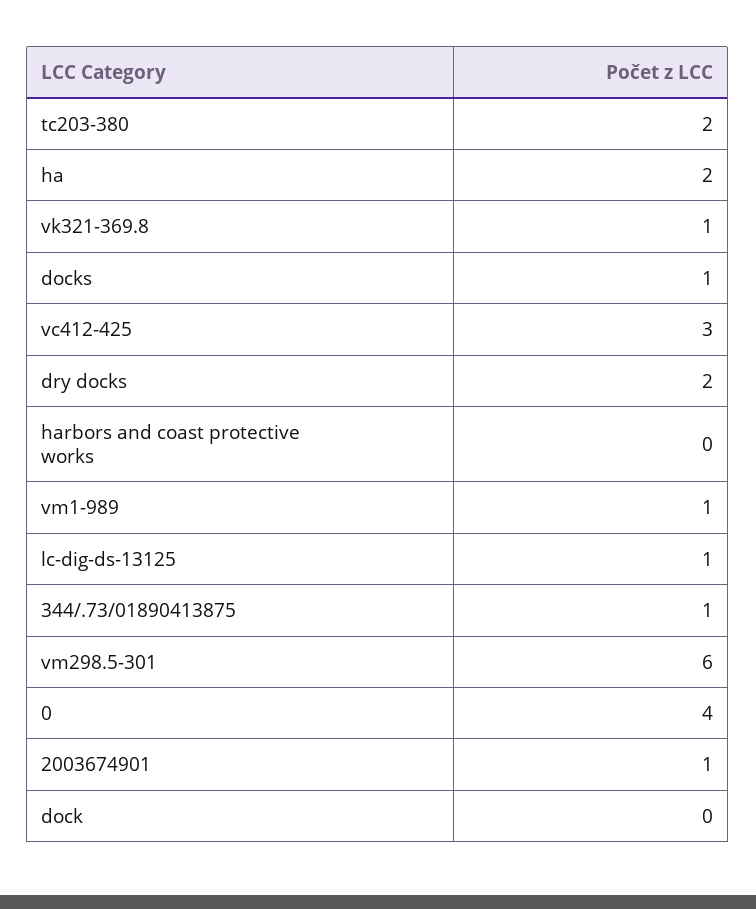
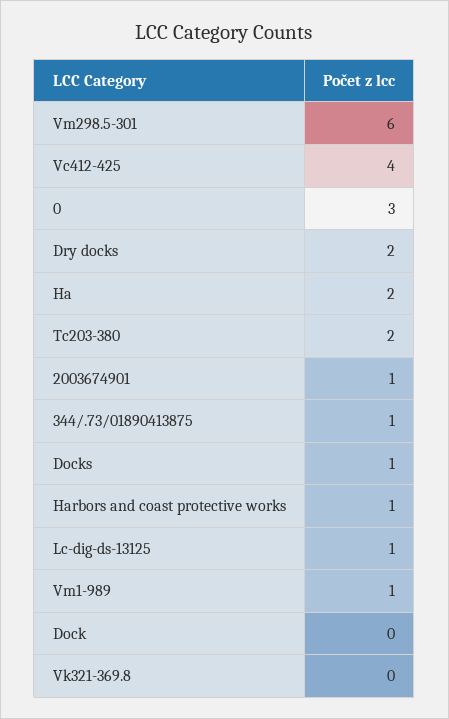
vk321-369.8: 1 -> 0
vc412-425: 3 -> 4
harbors and coast protective works: 0 -> 1
0: 4 -> 3

